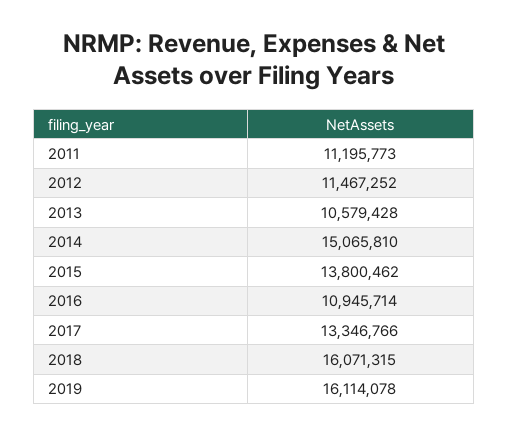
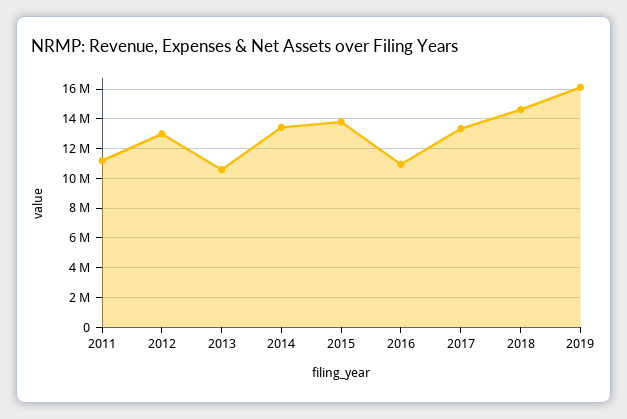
2012: 11467252 -> 13000000
2014: 15065810 -> 13500000
2018: 16071315 -> 14500000

